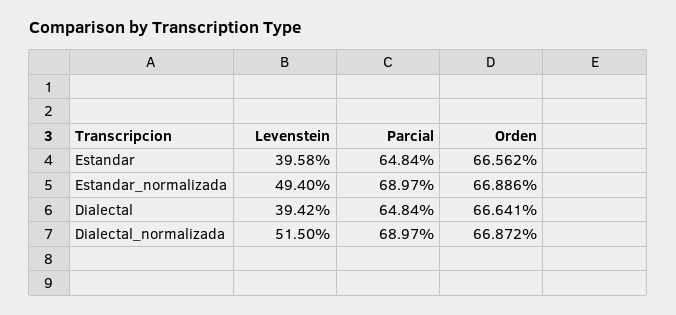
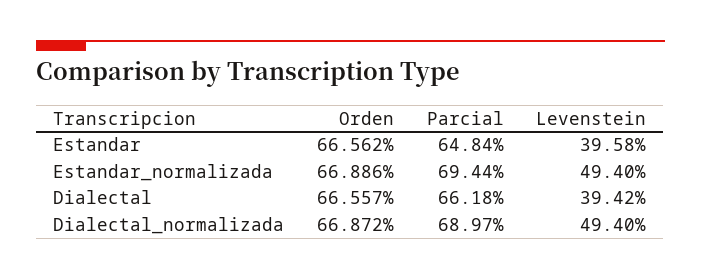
Parcial, Estandar_normalizada: 68.97 -> 69.44
Parcial, Dialectal: 64.84 -> 66.18
Orden, Dialectal: 66.641 -> 66.557
Levenstein, Dialectal_normalizada: 51.5 -> 49.4

